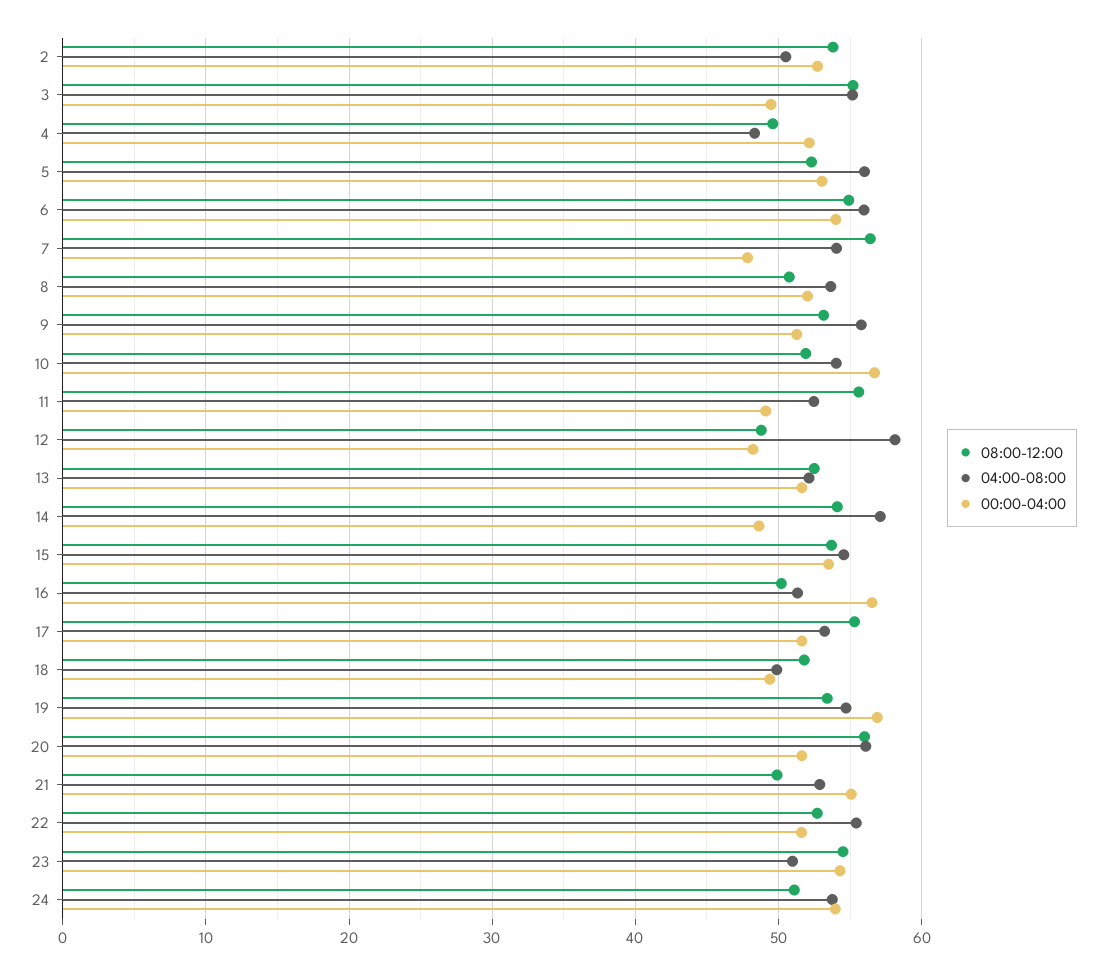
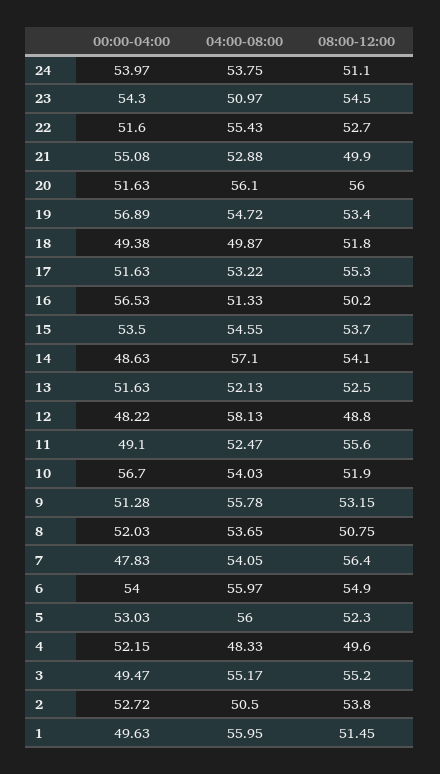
00:00-04:00, 1: none -> 49.63
04:00-08:00, 1: none -> 55.95
08:00-12:00, 1: none -> 51.45

